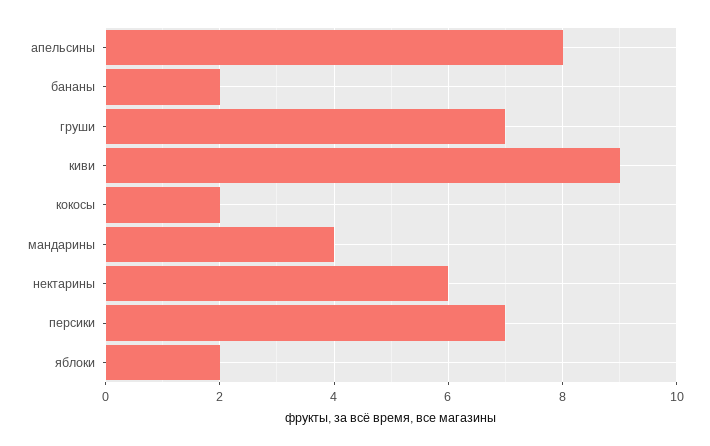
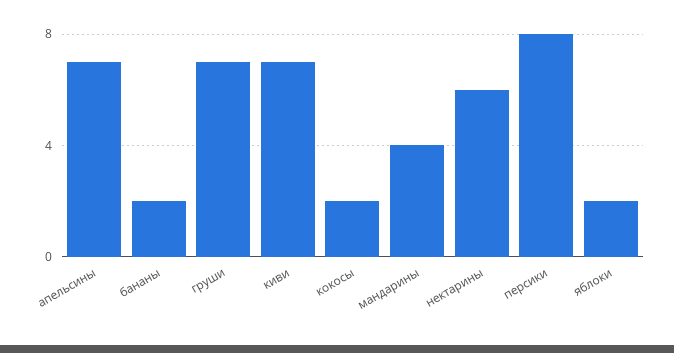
апельсины: 8 -> 7
киви: 9 -> 7
персики: 7 -> 8

